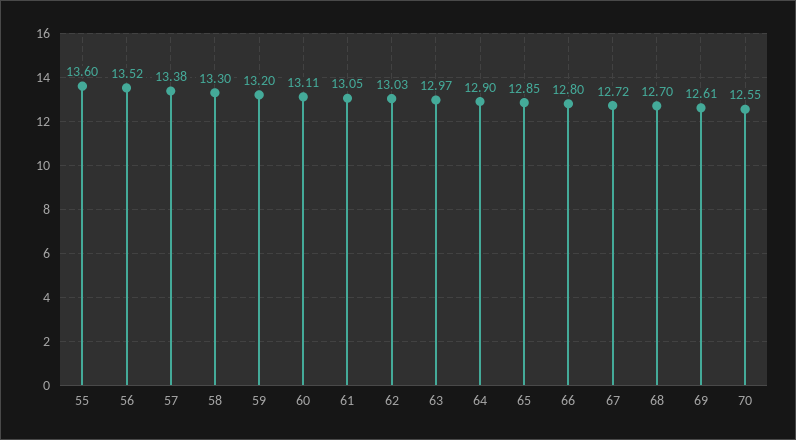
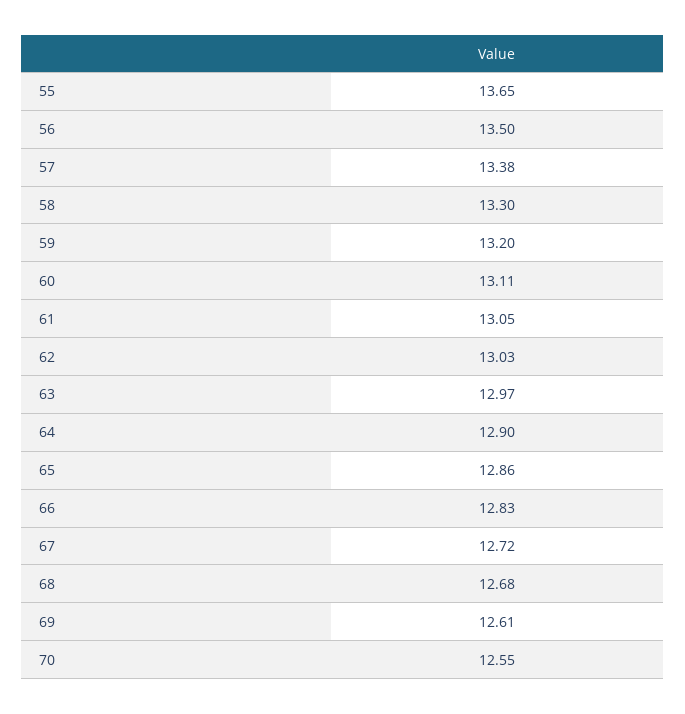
55: 13.6 -> 13.65
56: 13.52 -> 13.5
65: 12.85 -> 12.86
66: 12.8 -> 12.83
68: 12.7 -> 12.68

